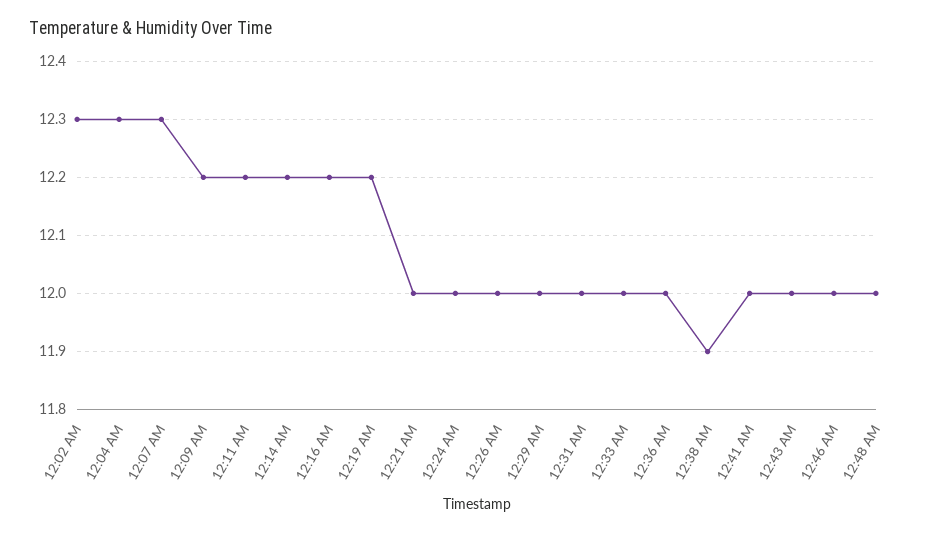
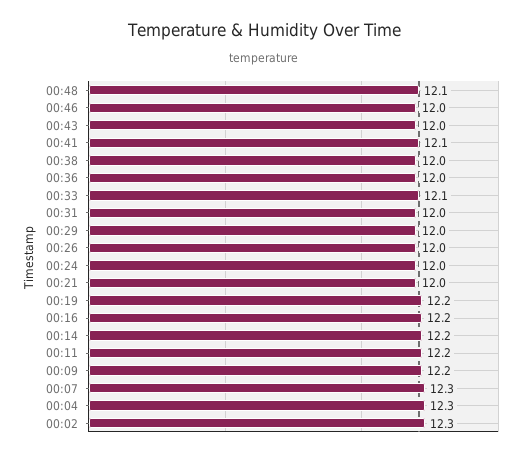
12:33 AM: 12 -> 12.1
12:38 AM: 11.9 -> 12
12:41 AM: 12 -> 12.1
12:48 AM: 12 -> 12.1

